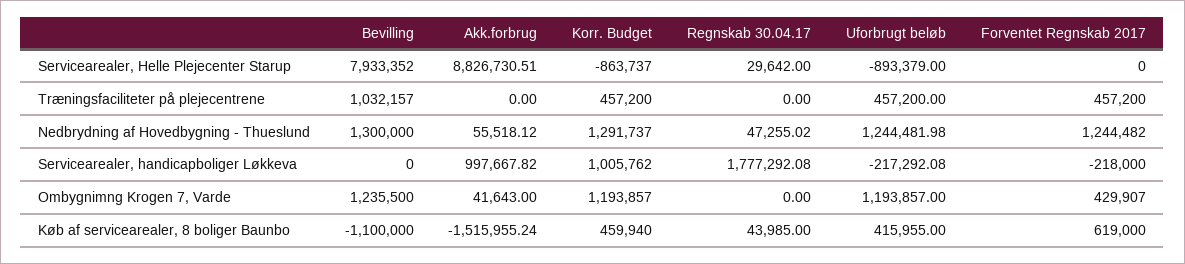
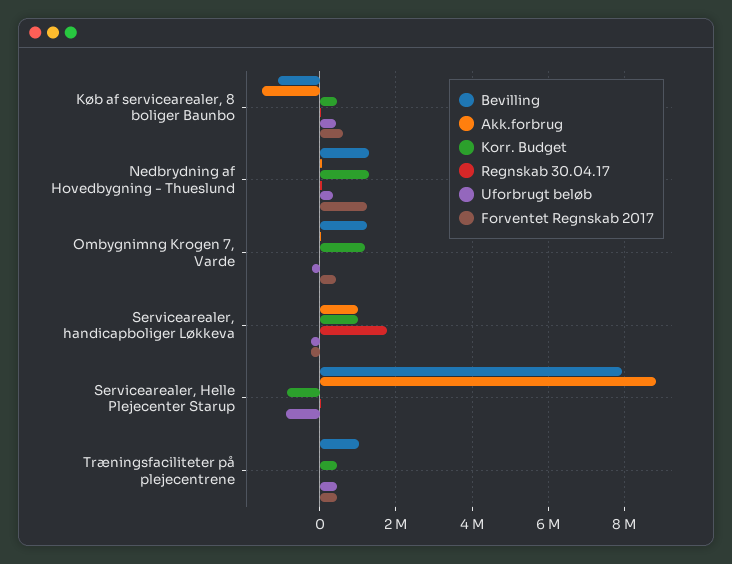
Uforbrugt beløb, Nedbrydning af Hovedbygning - Thueslund: 1244481.98 -> 400000
Uforbrugt beløb, Ombygnimng Krogen 7, Varde: 1193857 -> -200000

